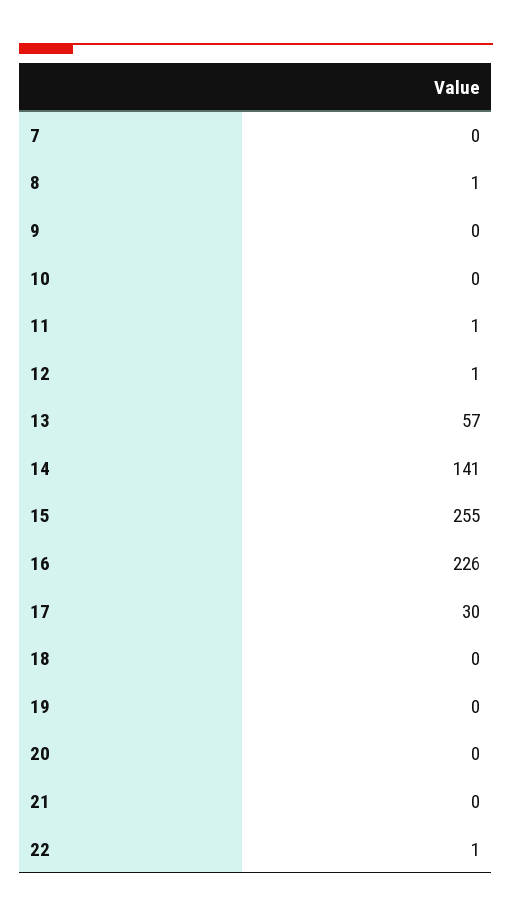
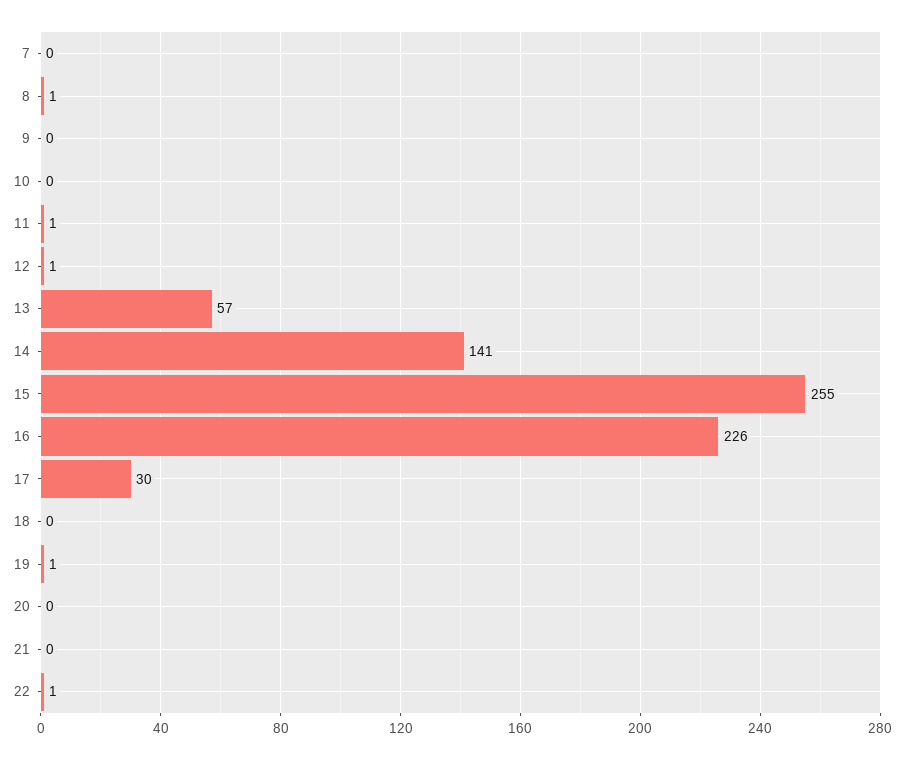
19: 0 -> 1

